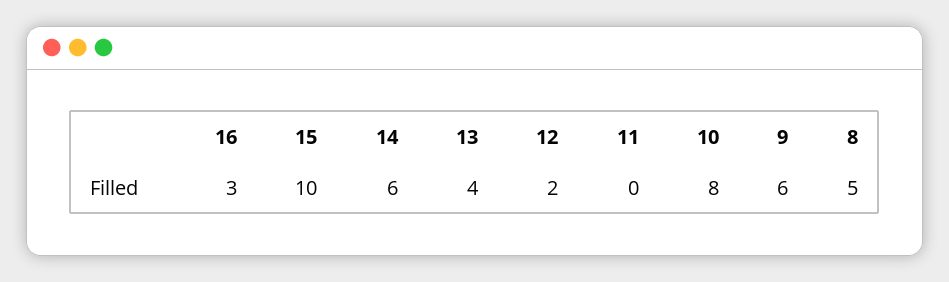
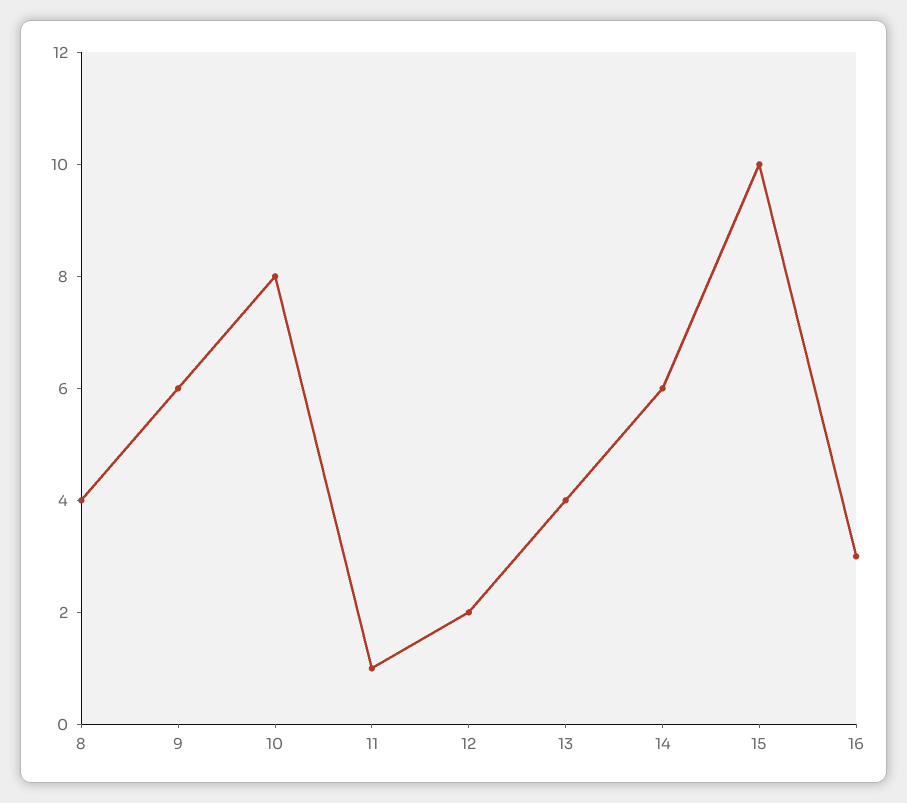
11: 0 -> 1
8: 5 -> 4

